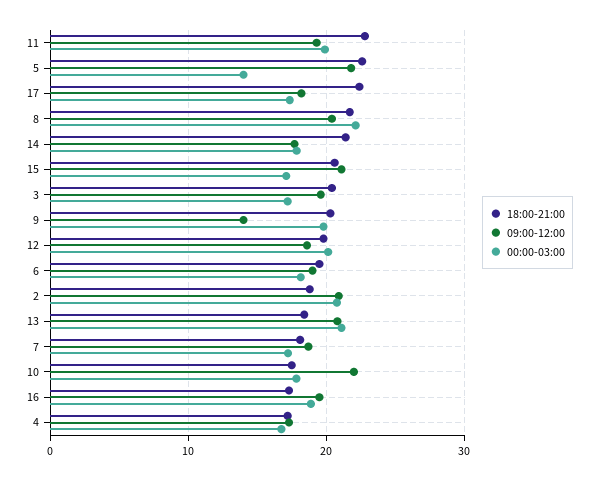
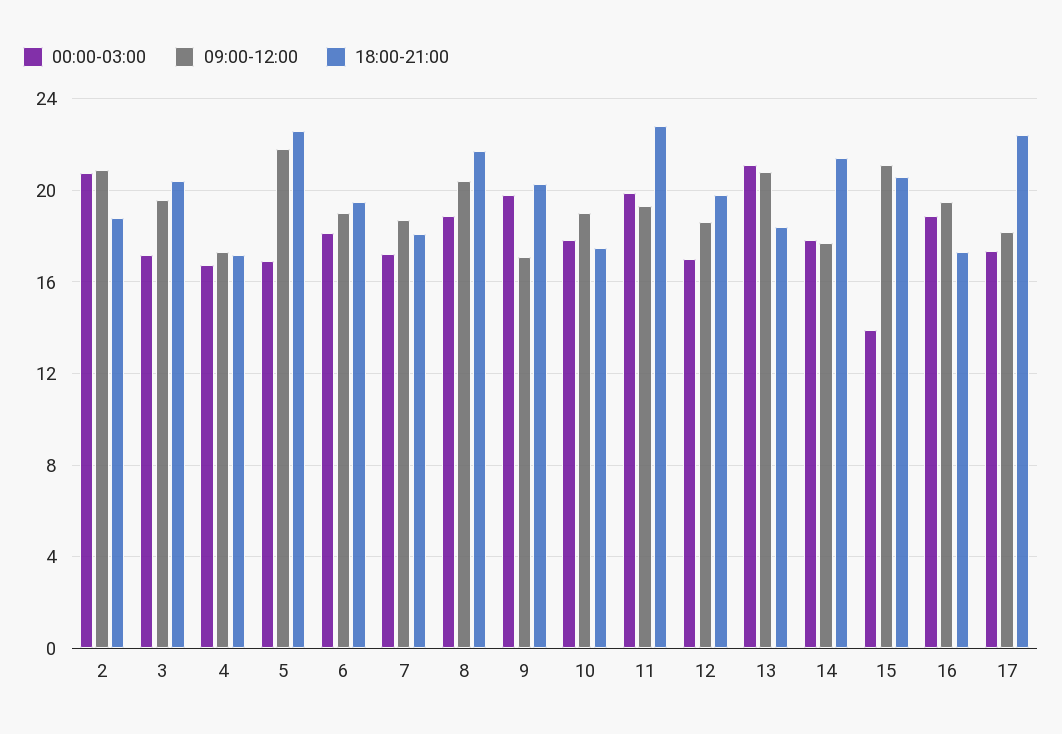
00:00-03:00, 5: 14 -> 17
00:00-03:00, 8: 22 -> 19
00:00-03:00, 15: 17 -> 14
09:00-12:00, 9: 14 -> 17
00:00-03:00, 12: 20 -> 17
09:00-12:00, 10: 22 -> 19

